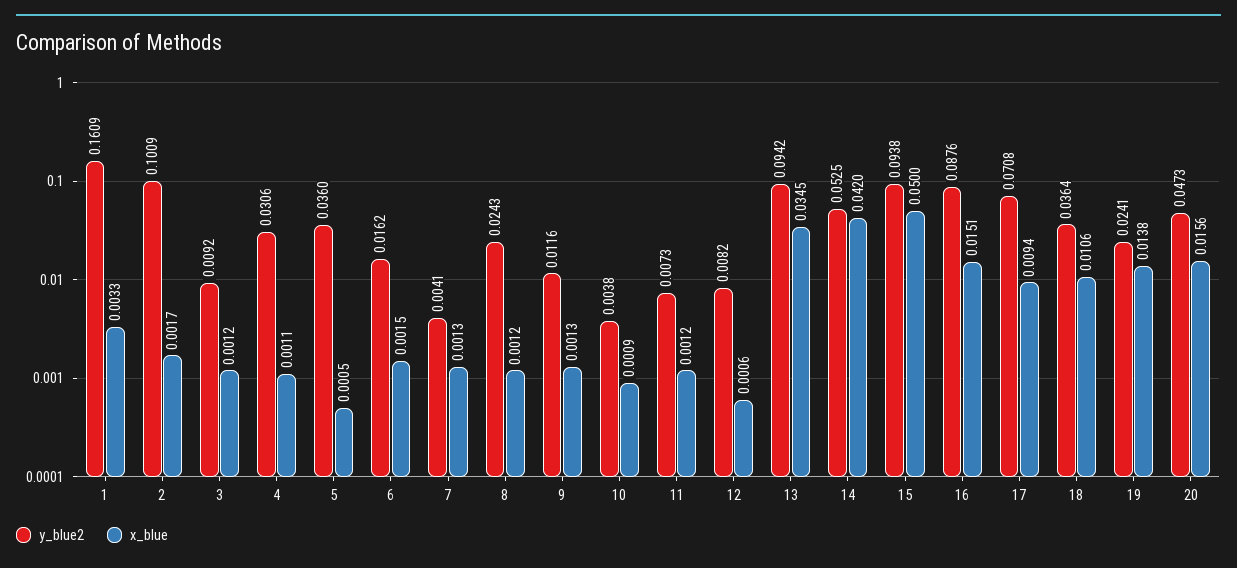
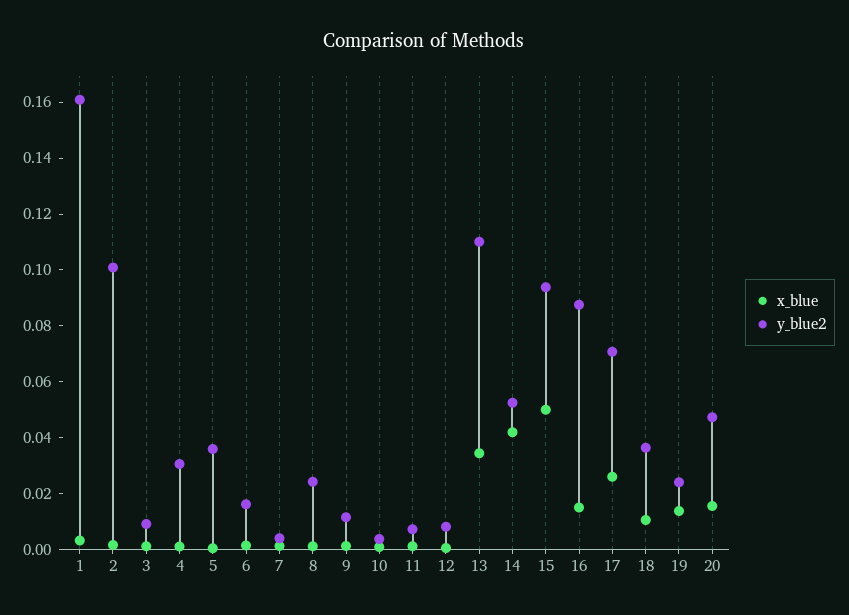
y_blue2, 13: 0.0942 -> 0.11
x_blue, 17: 0.0094 -> 0.025

